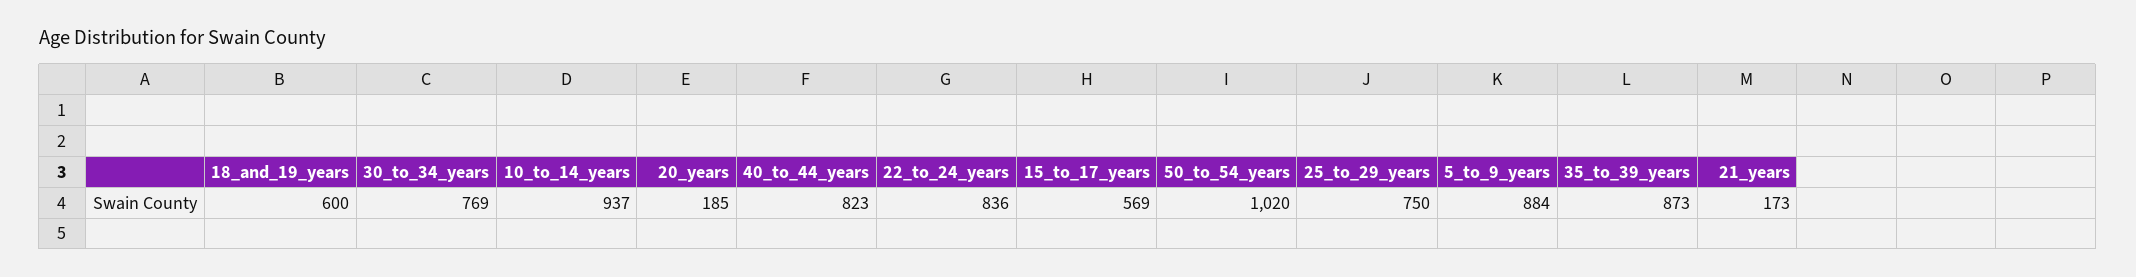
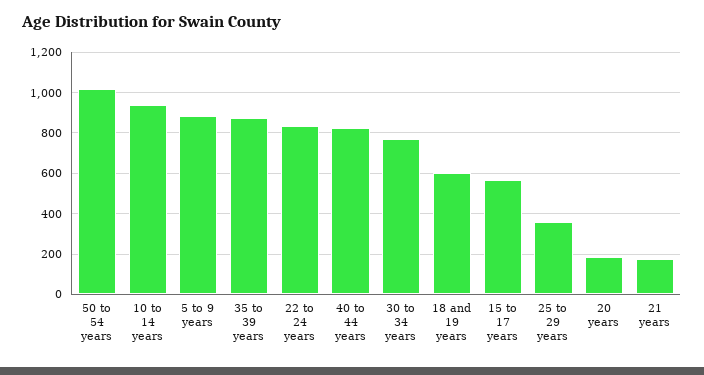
25_to_29_years: 750 -> 350

